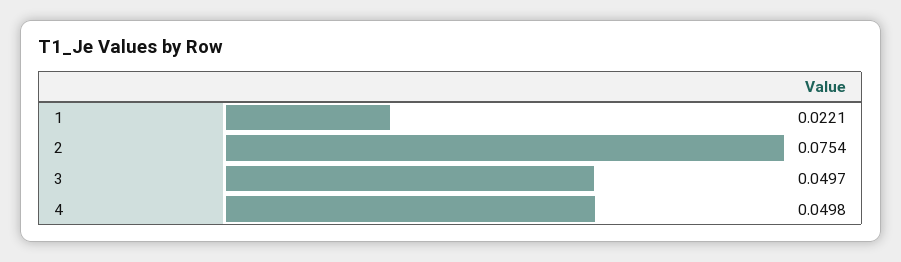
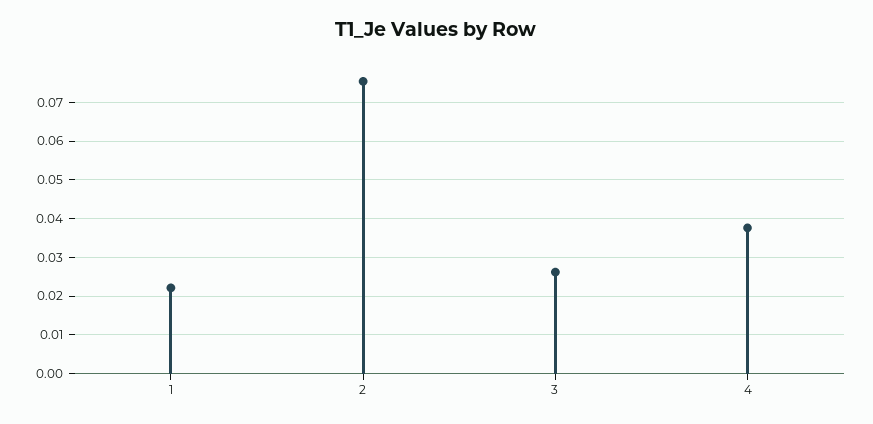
3: 0.0497 -> 0.026
4: 0.0498 -> 0.038

